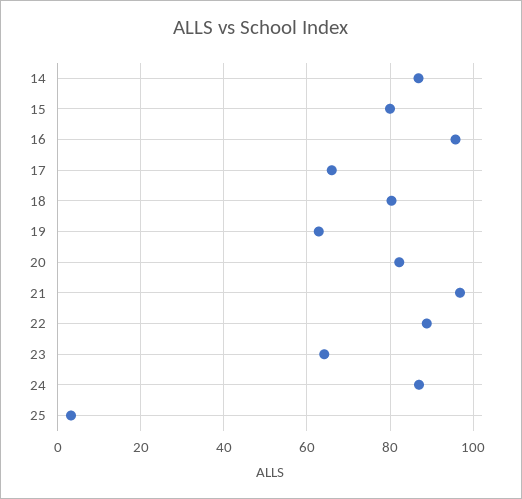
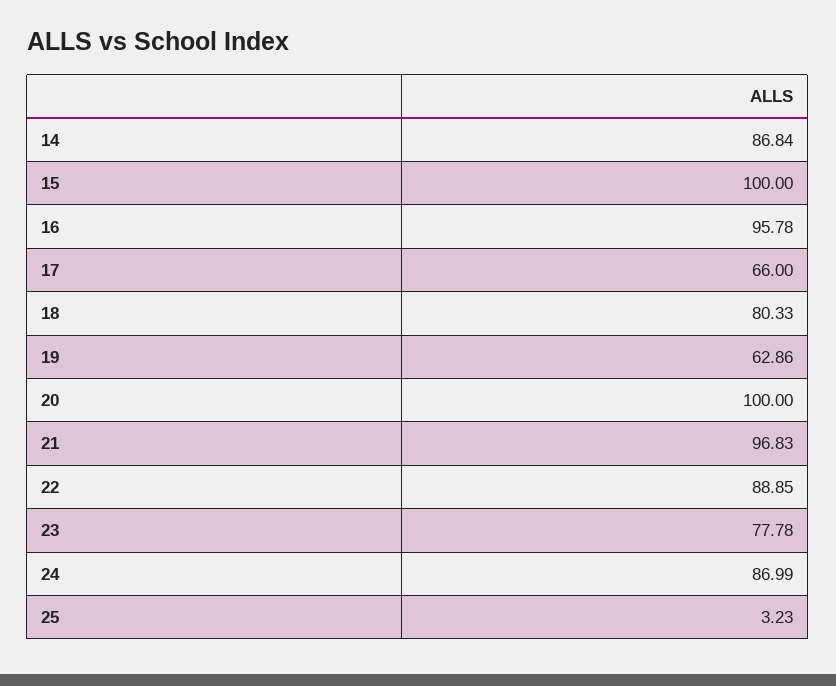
15: 80 -> 100
20: 82 -> 100
23: 64 -> 77.78

